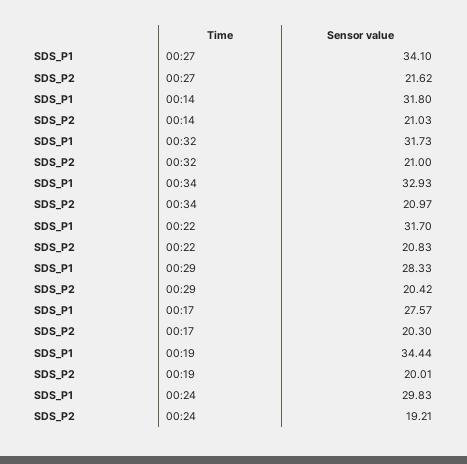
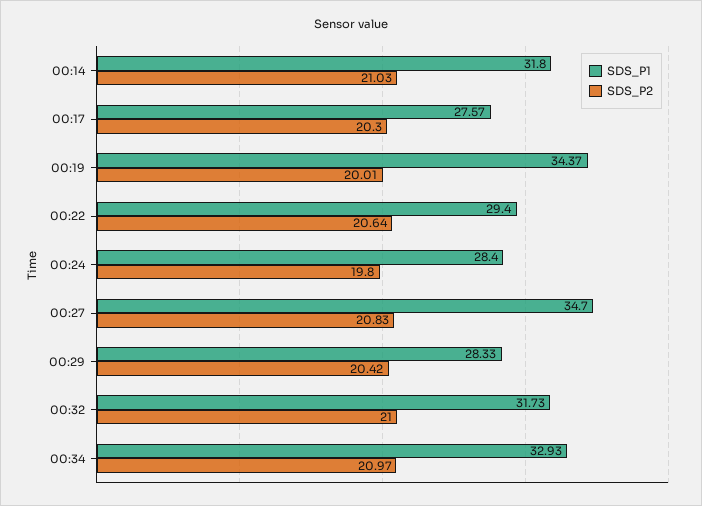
SDS_P1, 00:27: 34.1 -> 34.7
SDS_P2, 00:27: 21.62 -> 20.83
SDS_P1, 00:22: 31.7 -> 29.4
SDS_P2, 00:22: 20.83 -> 20.64
SDS_P1, 00:19: 34.44 -> 34.37
SDS_P1, 00:24: 29.83 -> 28.4
SDS_P2, 00:24: 19.21 -> 19.8

